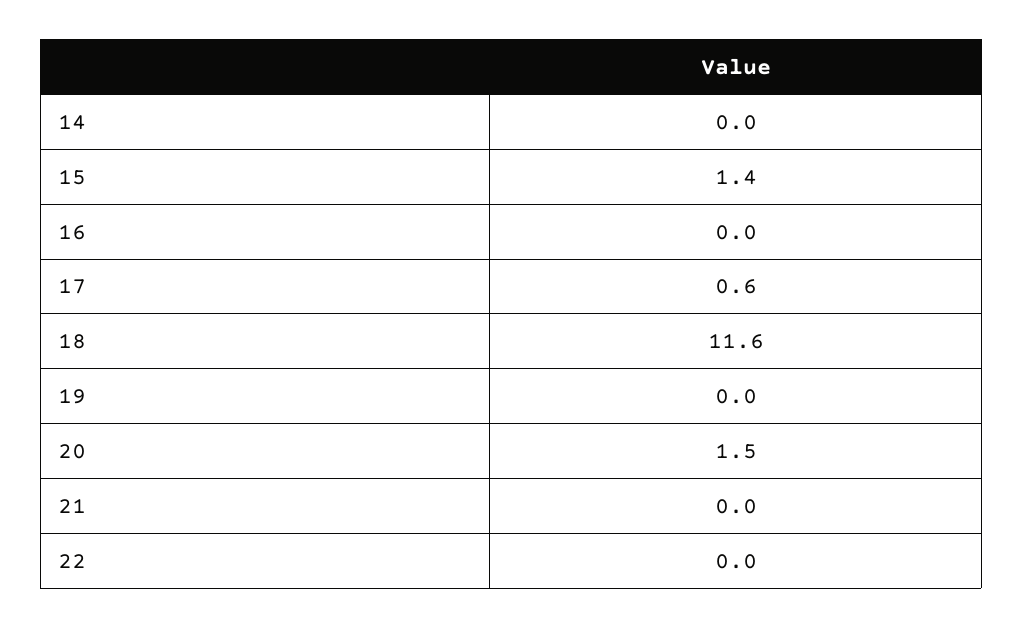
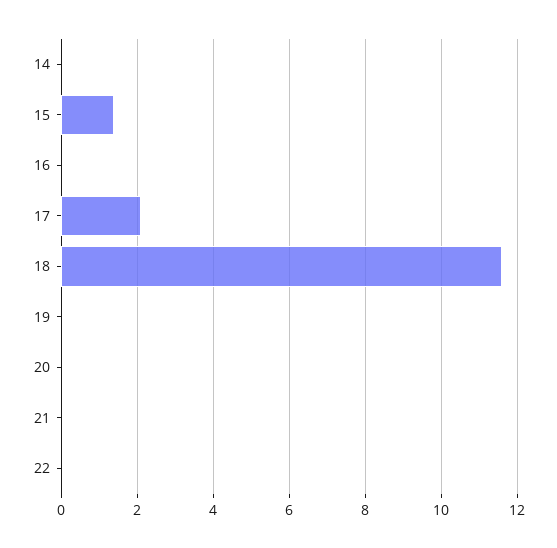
17: 0.6 -> 2
20: 1.5 -> 0

